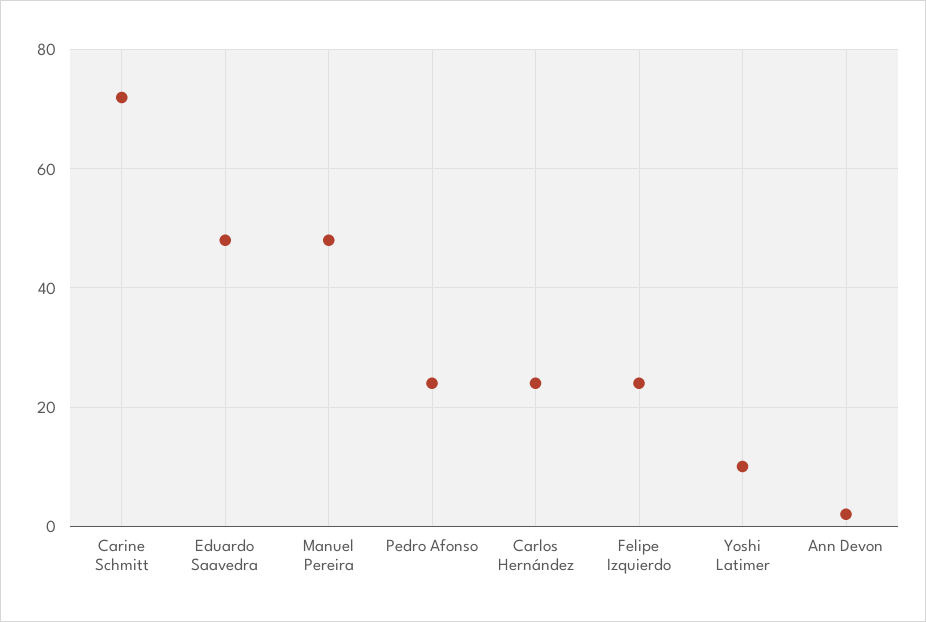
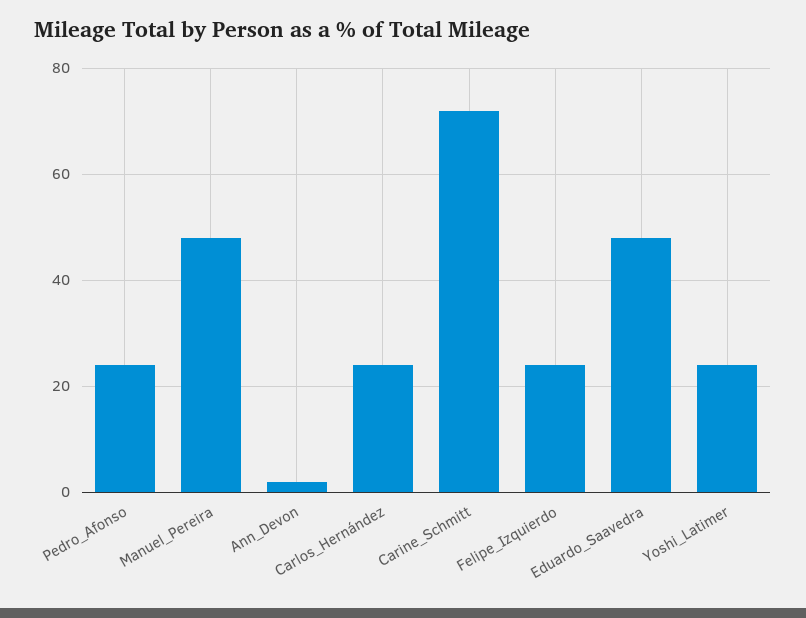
Yoshi Latimer: 10 -> 25

